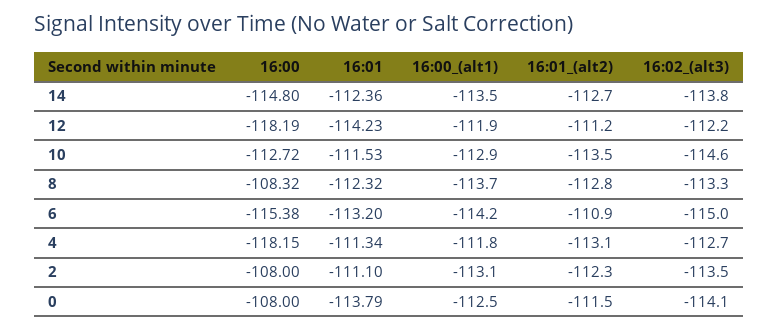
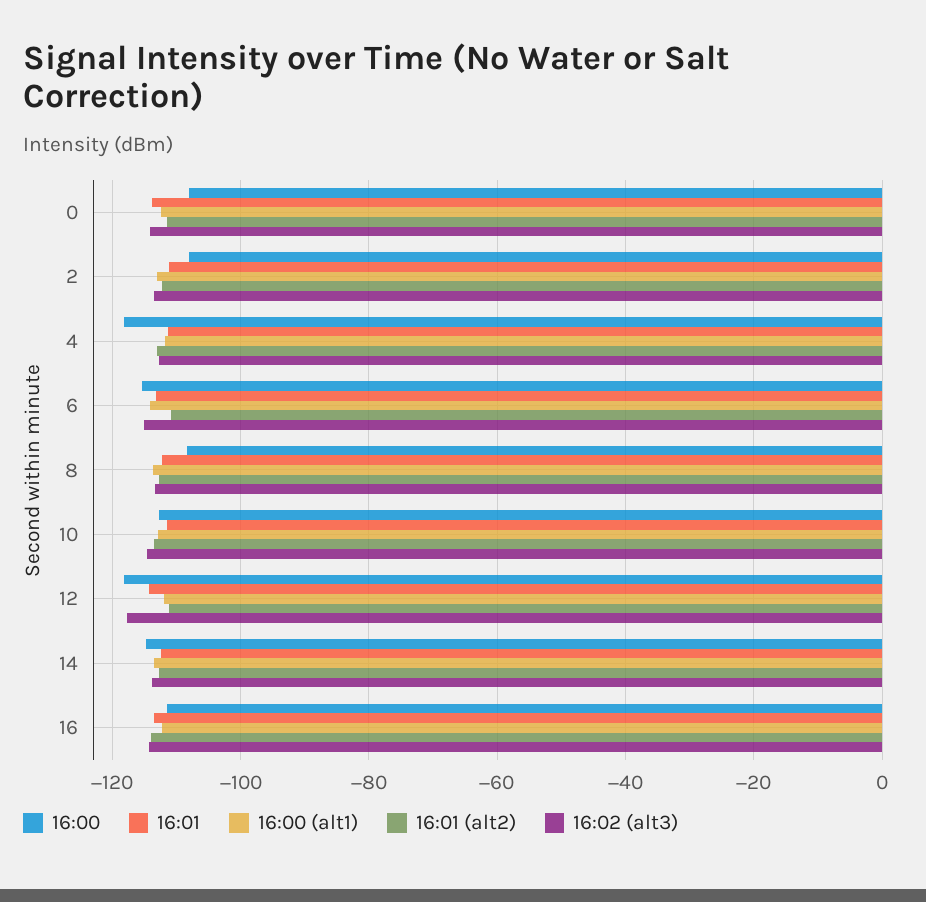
16:02_(alt3), 12: -112.2 -> -118
16:00, 16: none -> -112
16:01, 16: none -> -114
16:00_(alt1), 16: none -> -112
16:01_(alt2), 16: none -> -114
16:02_(alt3), 16: none -> -114

